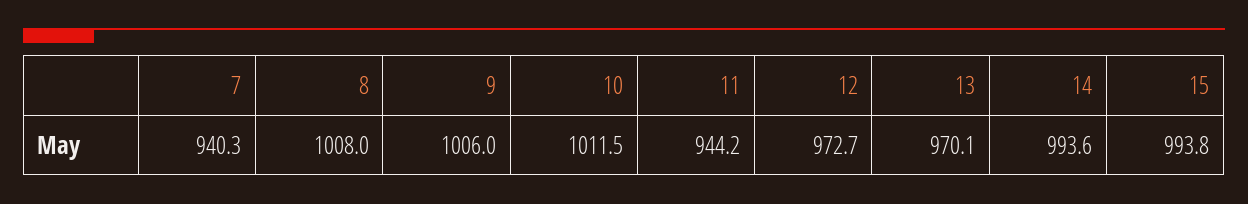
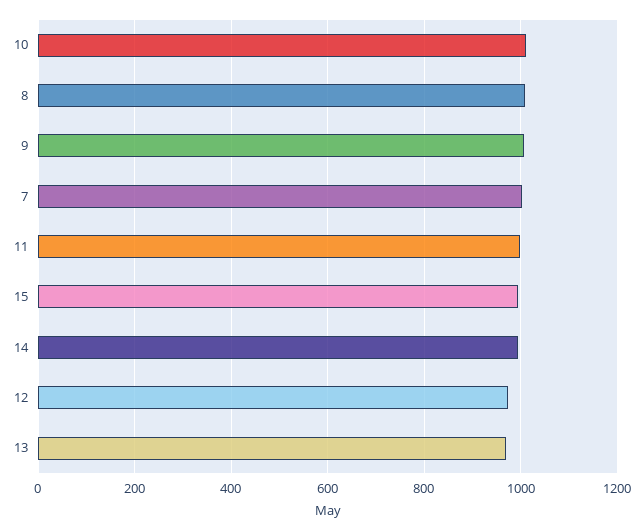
7: 940.3 -> 1000
11: 944.2 -> 1000

